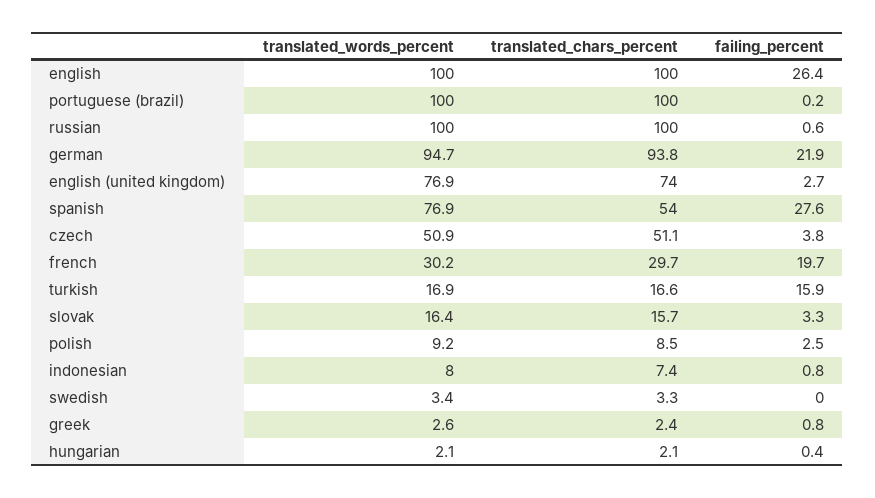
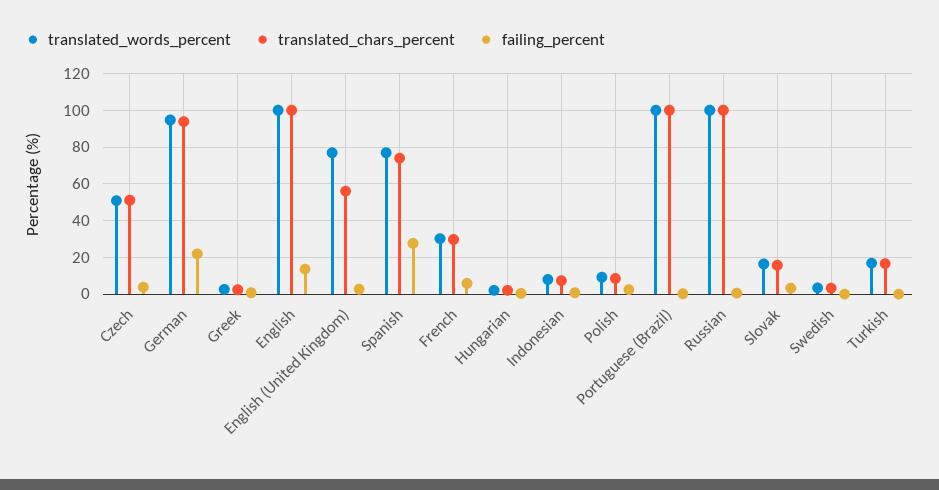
failing_percent, english: 26.4 -> 15
translated_chars_percent, english (united kingdom): 74 -> 55
translated_chars_percent, spanish: 54 -> 75
failing_percent, french: 19.7 -> 5
failing_percent, turkish: 15.9 -> 0

